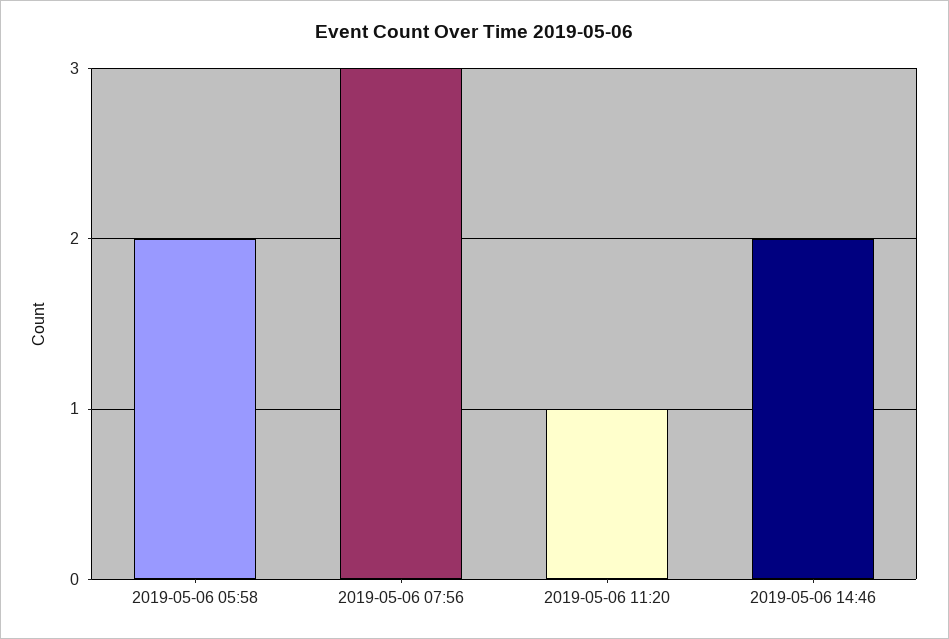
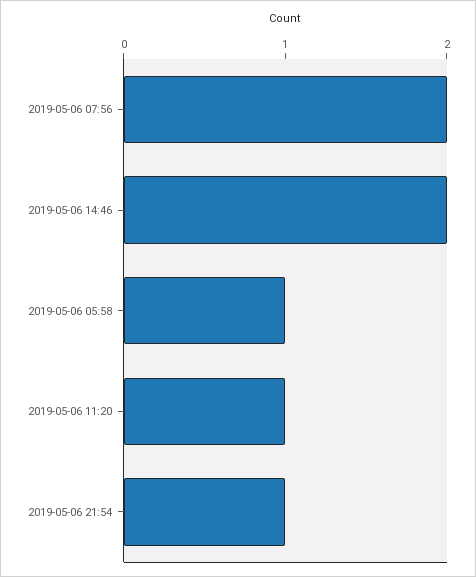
2019-05-06 05:58: 2 -> 1
2019-05-06 07:56: 3 -> 2
2019-05-06 21:54: none -> 1

